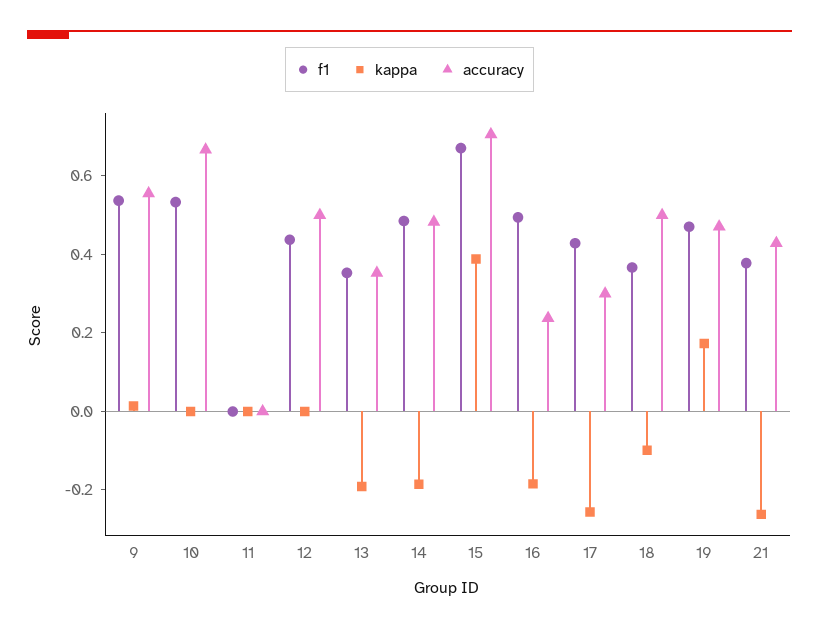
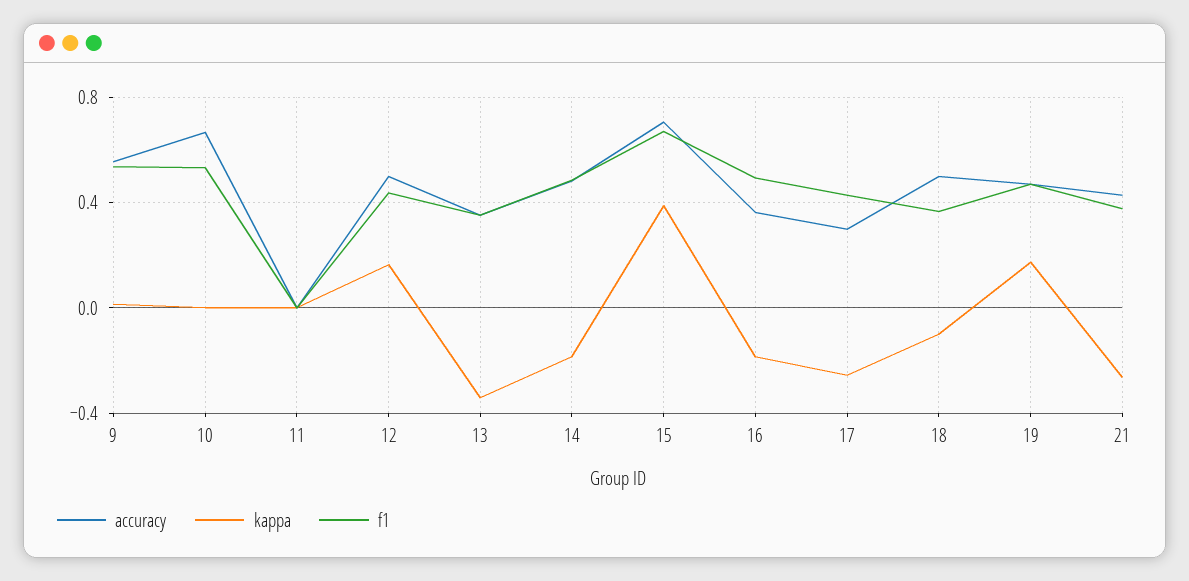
kappa, 12: 0 -> 0.15
kappa, 13: -0.2 -> -0.35
accuracy, 16: 0.25 -> 0.35

